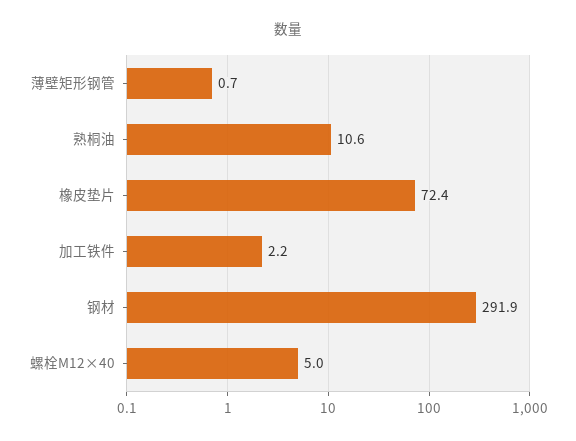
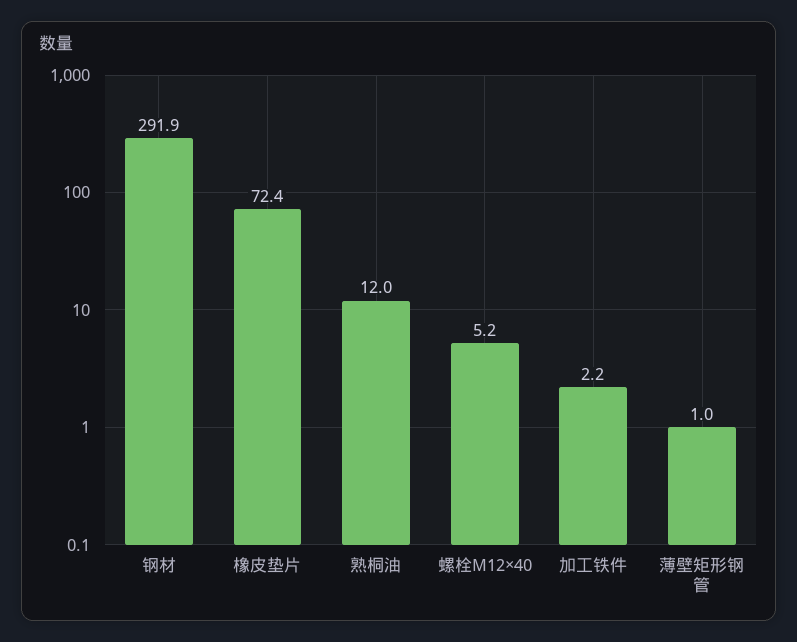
薄壁矩形钢管: 0.7 -> 1
熟桐油: 10.6 -> 12
螺栓M12×40: 5 -> 5.2

